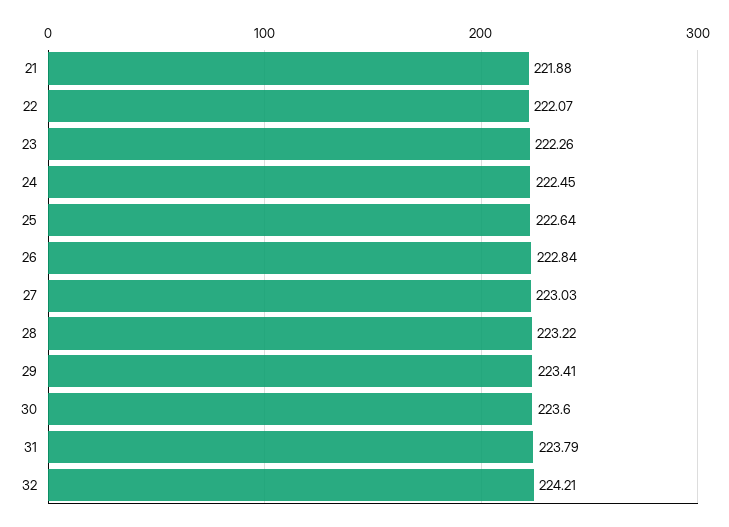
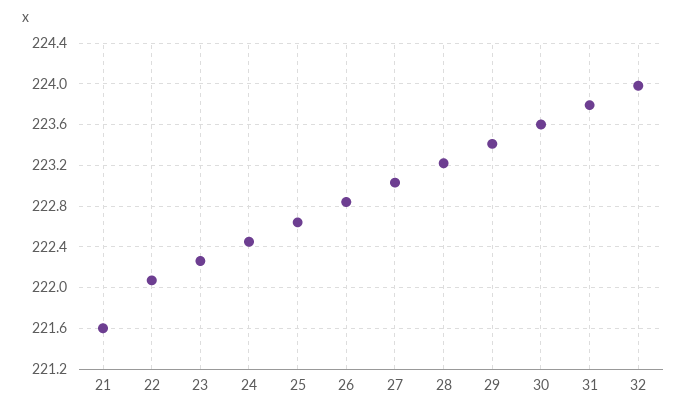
21: 221.88 -> 221.6
32: 224.21 -> 224

